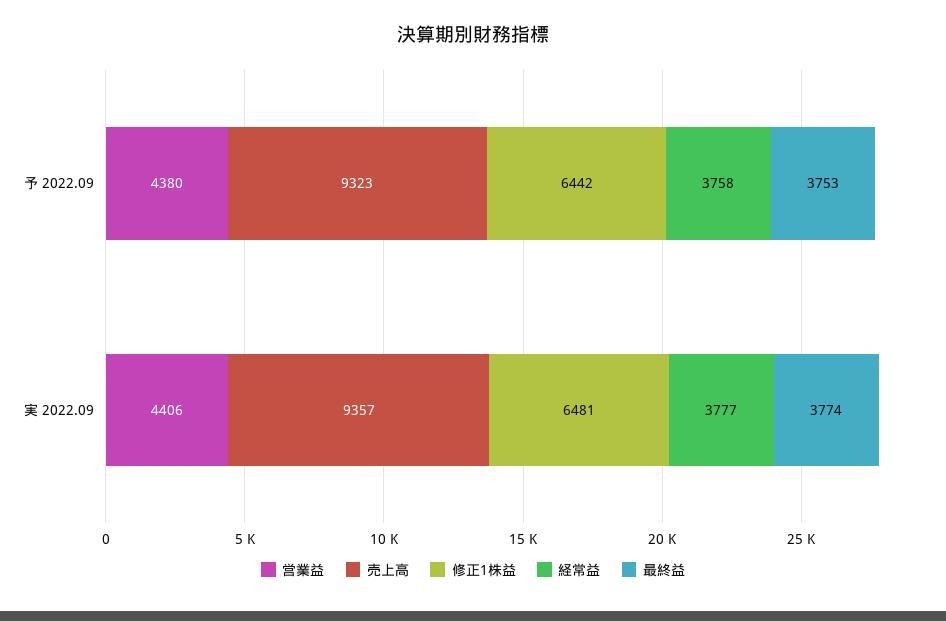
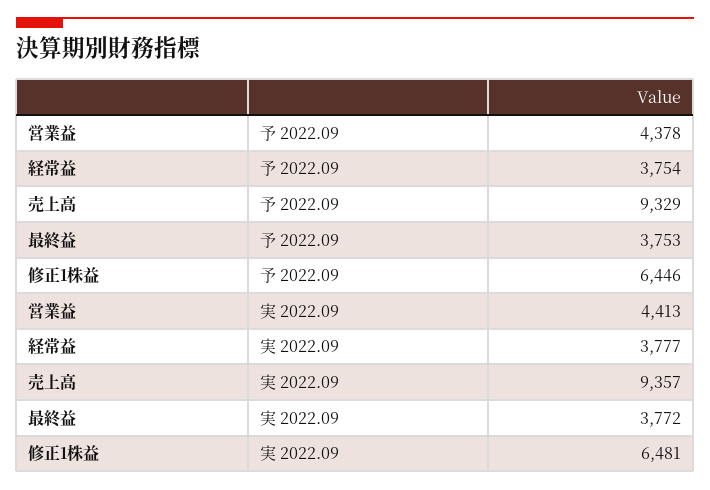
営業益, 予 2022.09: 4380 -> 4378
売上高, 予 2022.09: 9323 -> 9329
修正1株益, 予 2022.09: 6442 -> 6446
経常益, 予 2022.09: 3758 -> 3754
営業益, 実 2022.09: 4406 -> 4413
最終益, 実 2022.09: 3774 -> 3772

